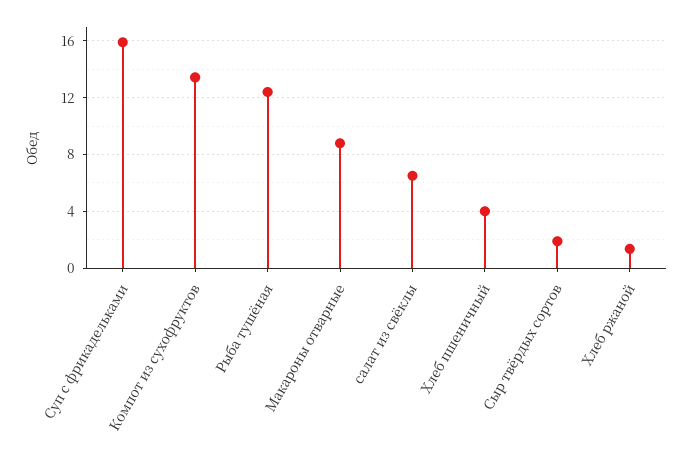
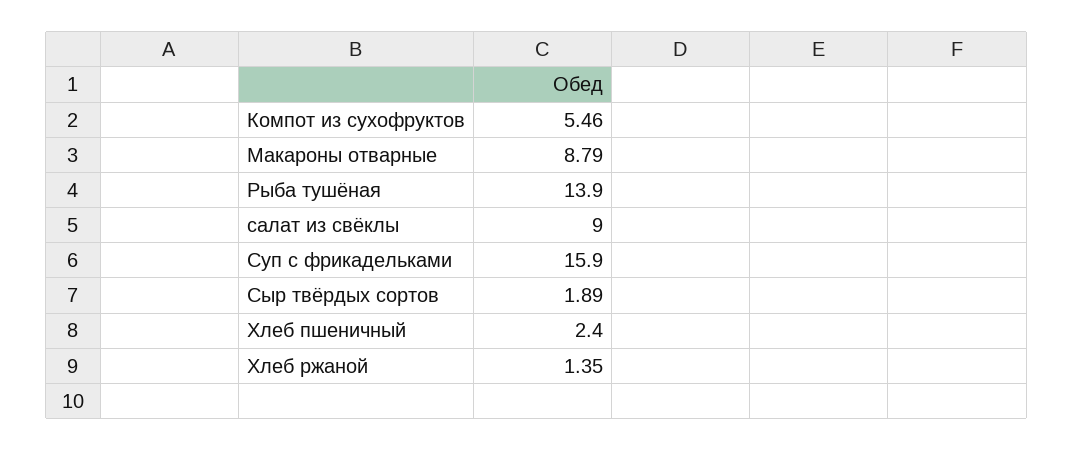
Компот из сухофруктов: 13.5 -> 5.46
Рыба тушёная: 12.5 -> 13.9
салат из свёклы: 6.5 -> 9
Хлеб пшеничный: 4 -> 2.4

